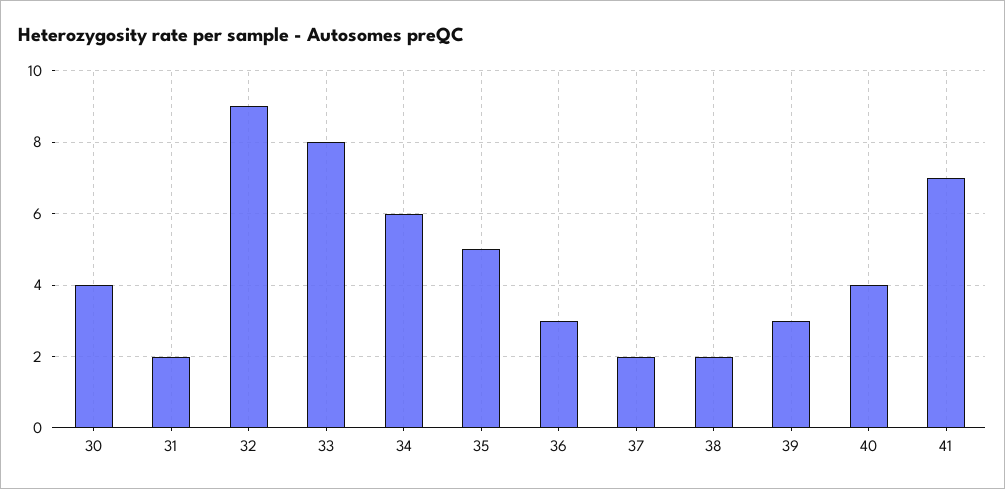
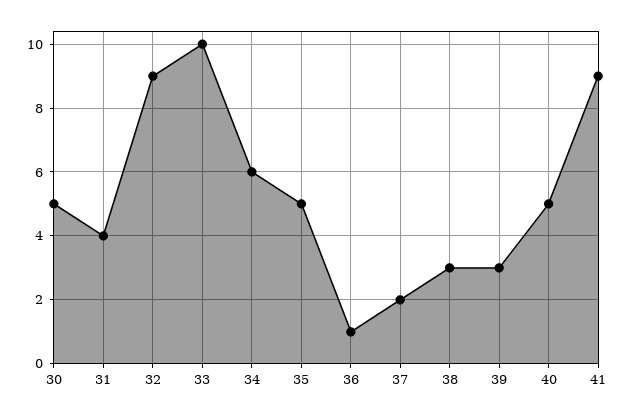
30: 4 -> 5
31: 2 -> 4
33: 8 -> 10
36: 3 -> 1
38: 2 -> 3
40: 4 -> 5
41: 7 -> 9

